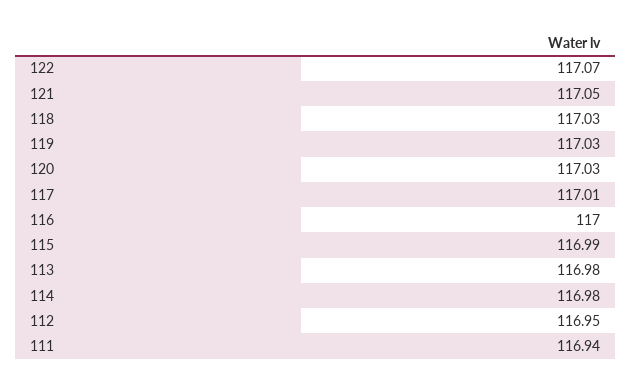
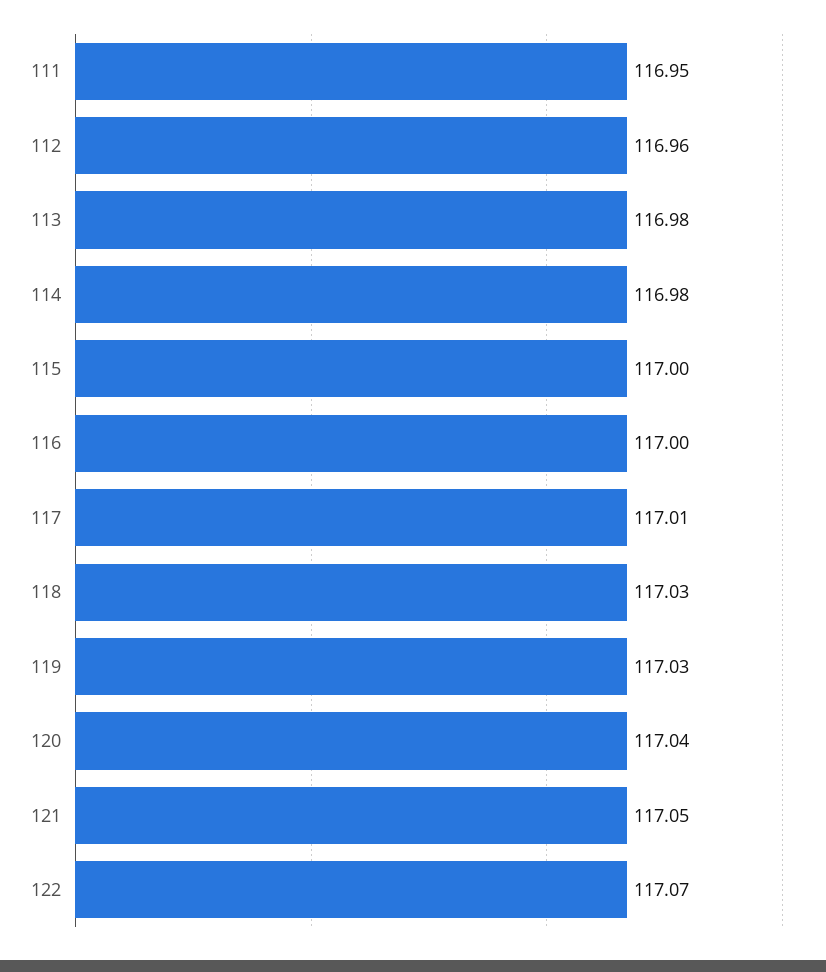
120: 117.03 -> 117.04
115: 116.99 -> 117
112: 116.95 -> 116.96
111: 116.94 -> 116.95

